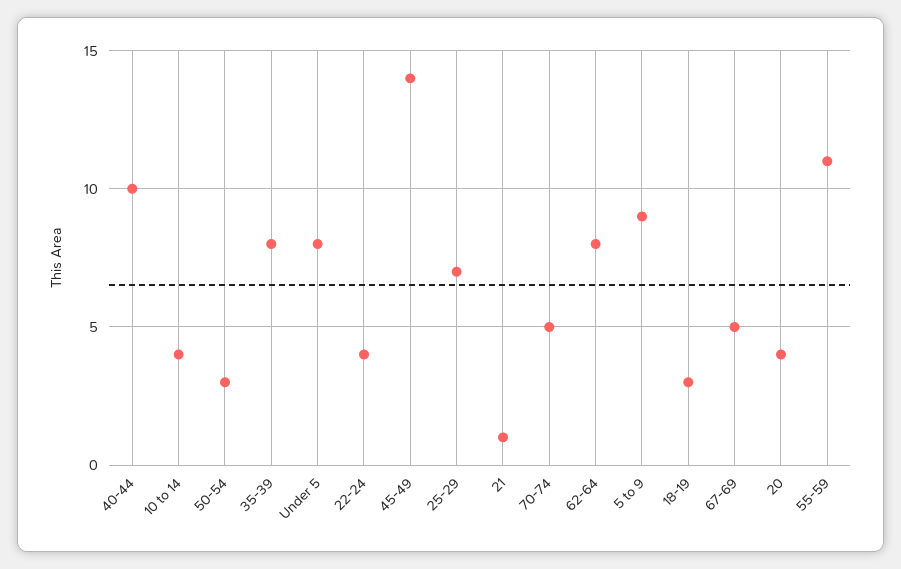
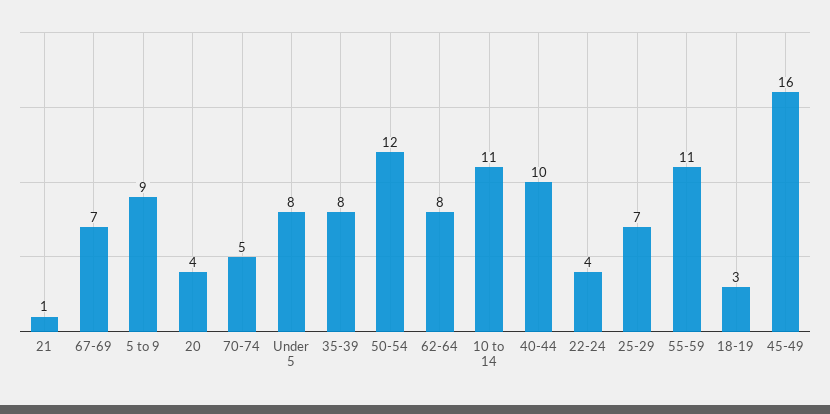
10 to 14: 4 -> 11
50-54: 3 -> 12
45-49: 14 -> 16
67-69: 5 -> 7

